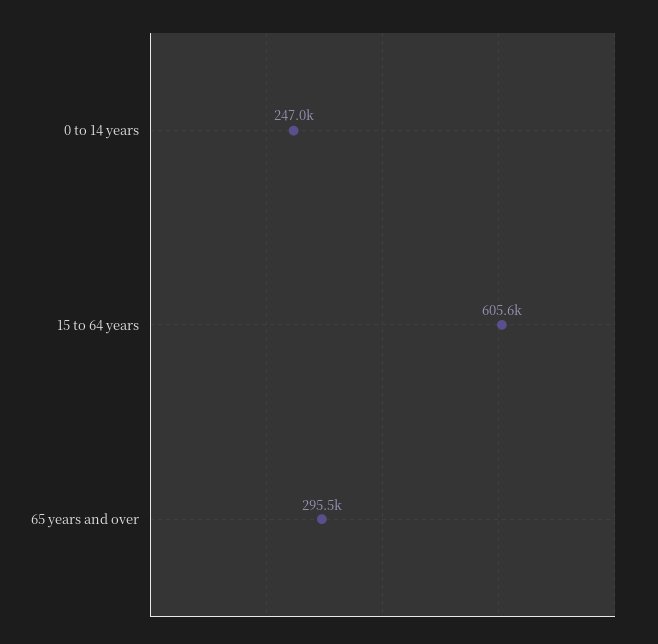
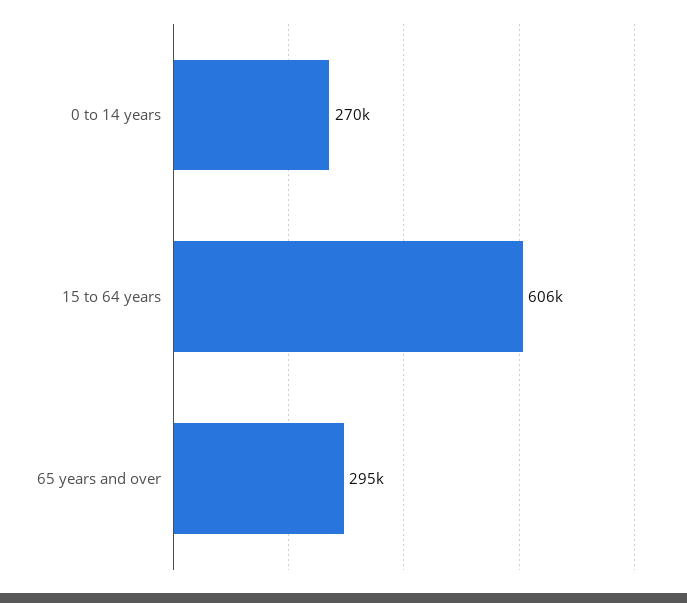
0 to 14 years: 247000 -> 270000

